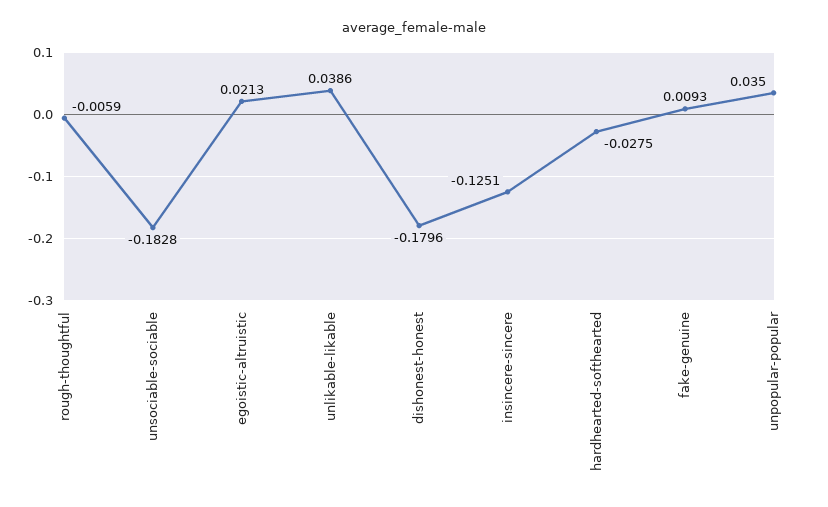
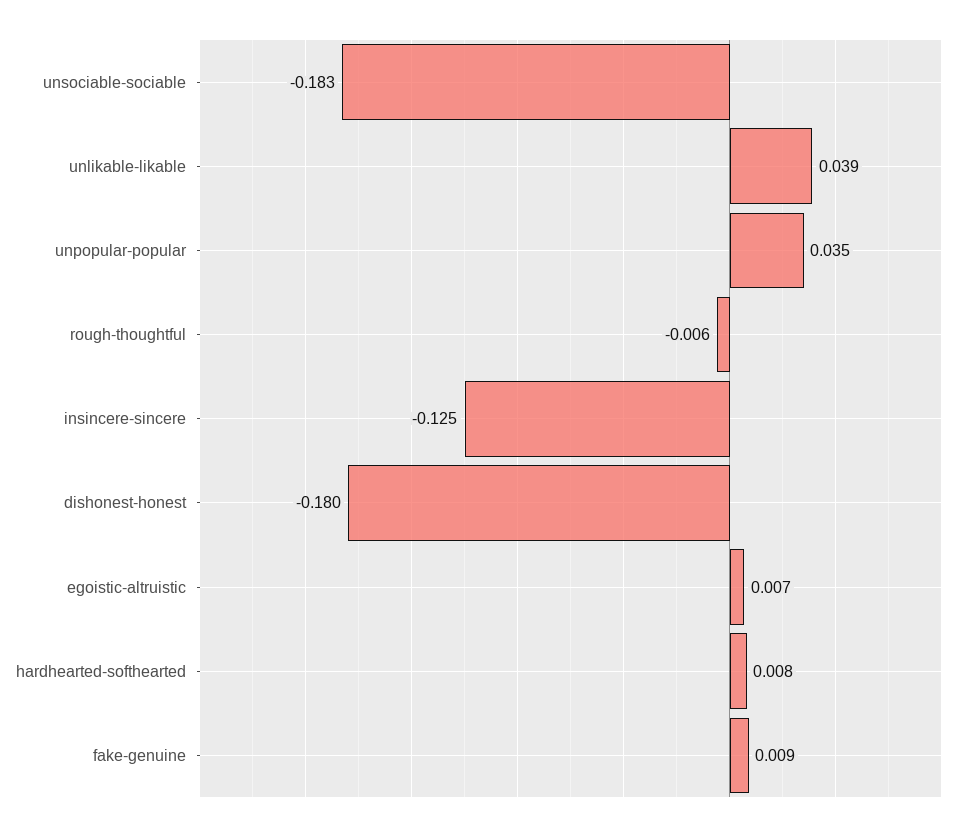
egoistic-altruistic: 0.0213 -> 0.007
hardhearted-softhearted: -0.0275 -> 0.008

